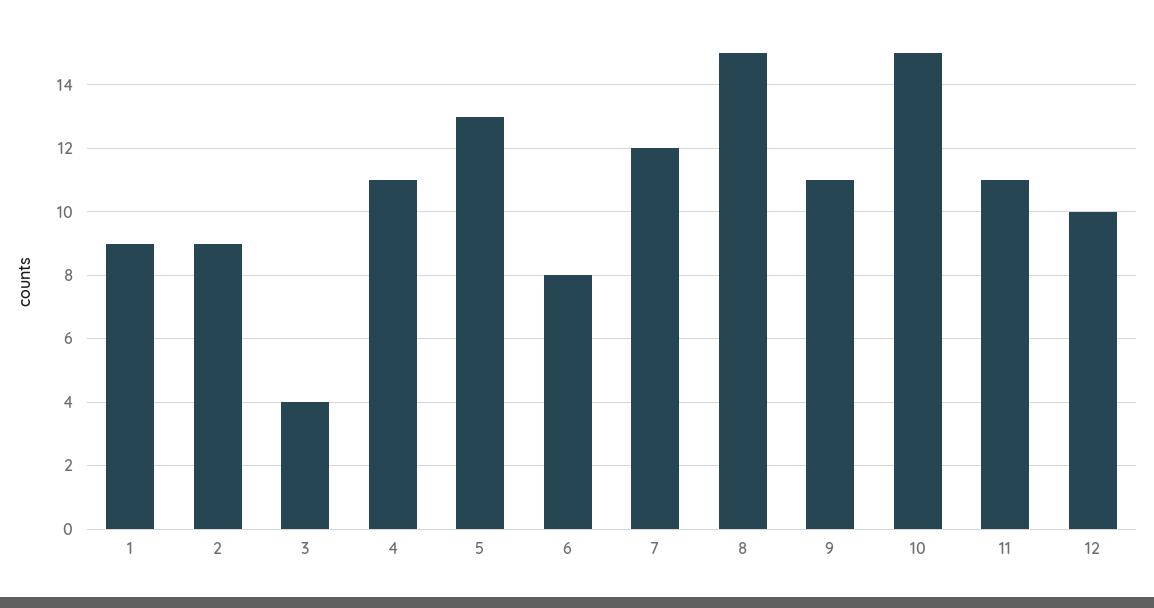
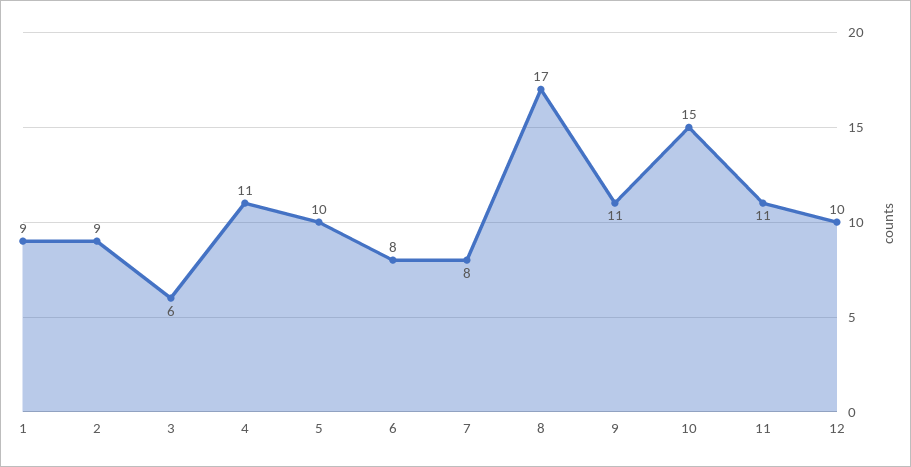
3: 4 -> 6
5: 13 -> 10
7: 12 -> 8
8: 15 -> 17

